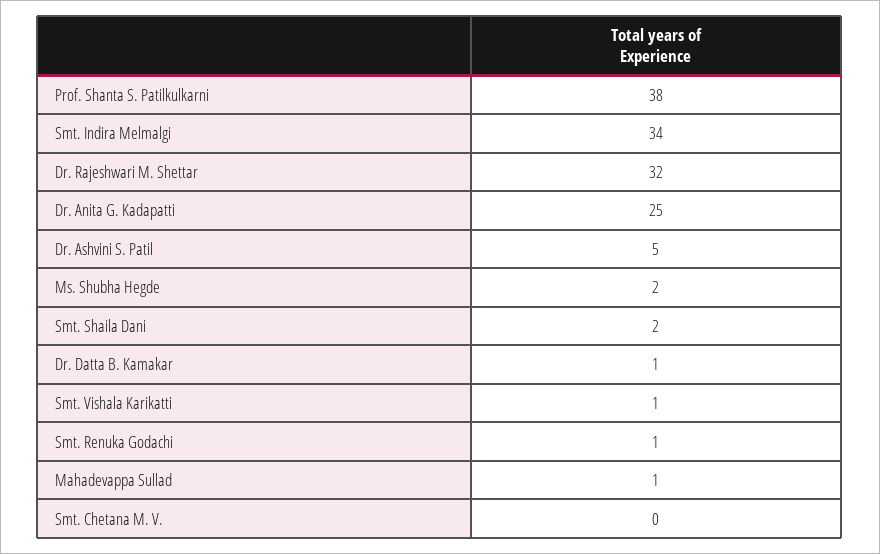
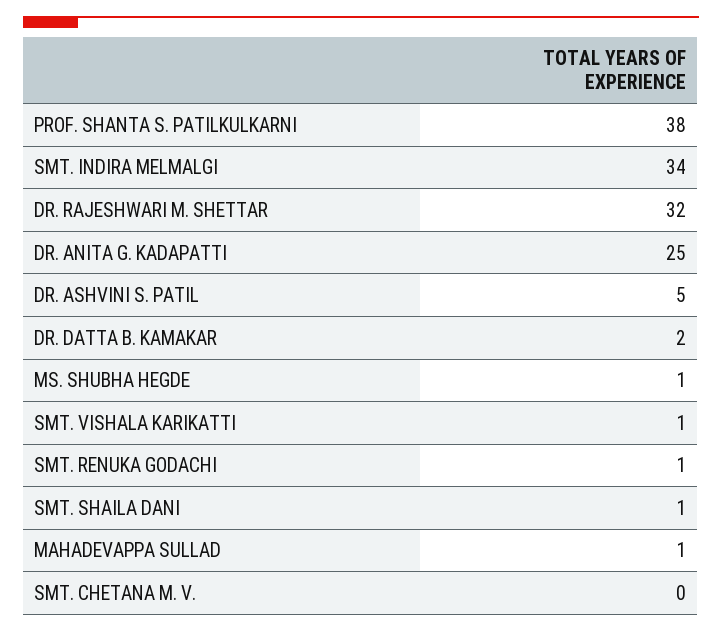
Ms. Shubha Hegde: 2 -> 1
Smt. Shaila Dani: 2 -> 1
Dr. Datta B. Kamakar: 1 -> 2

